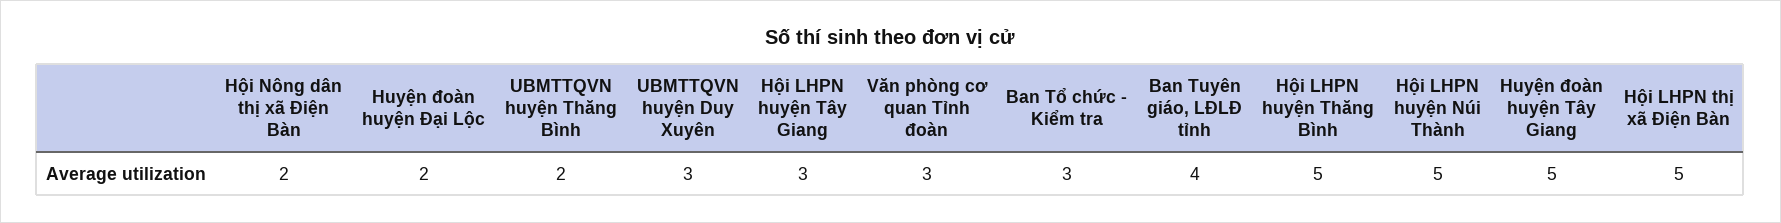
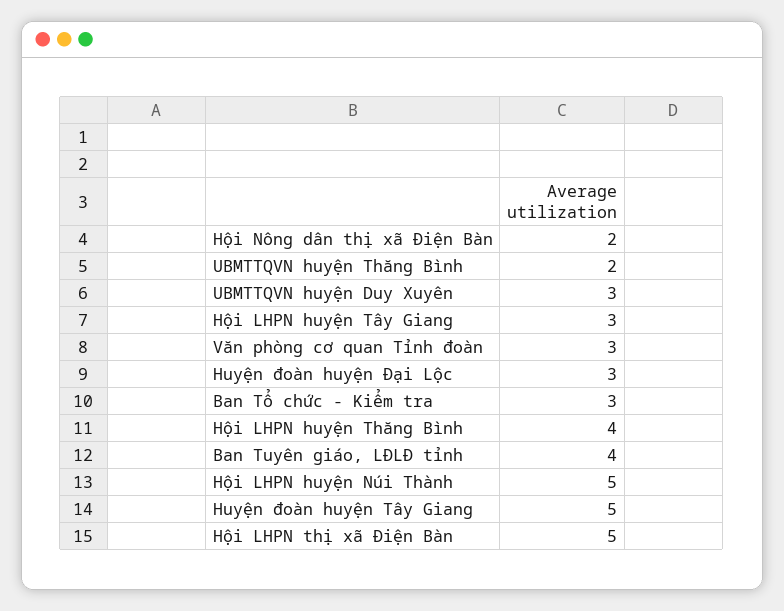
Huyện đoàn huyện Đại Lộc: 2 -> 3
Hội LHPN huyện Thăng Bình: 5 -> 4

